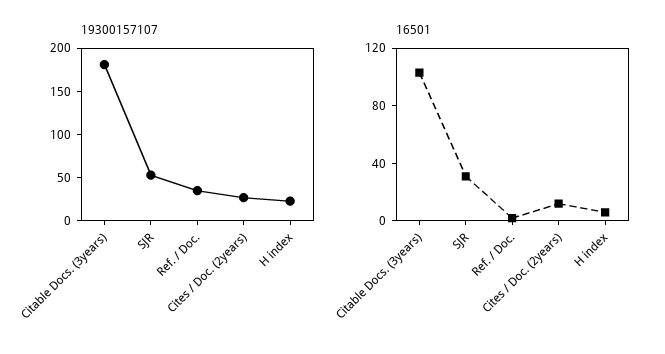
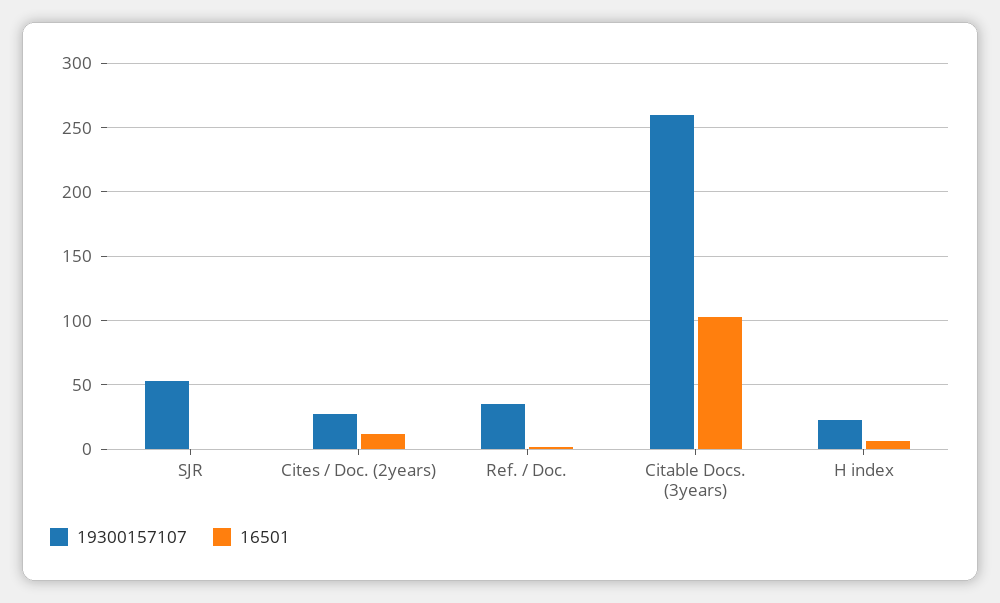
19300157107, Citable Docs. (3years): 180 -> 260
16501, SJR: 30 -> 0

